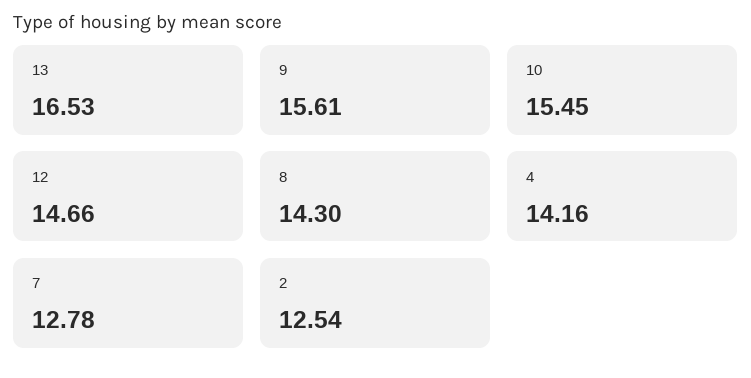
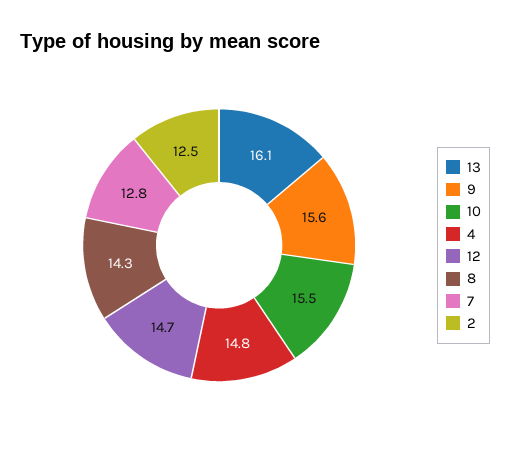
13: 16.53 -> 16.1
4: 14.16 -> 14.8

